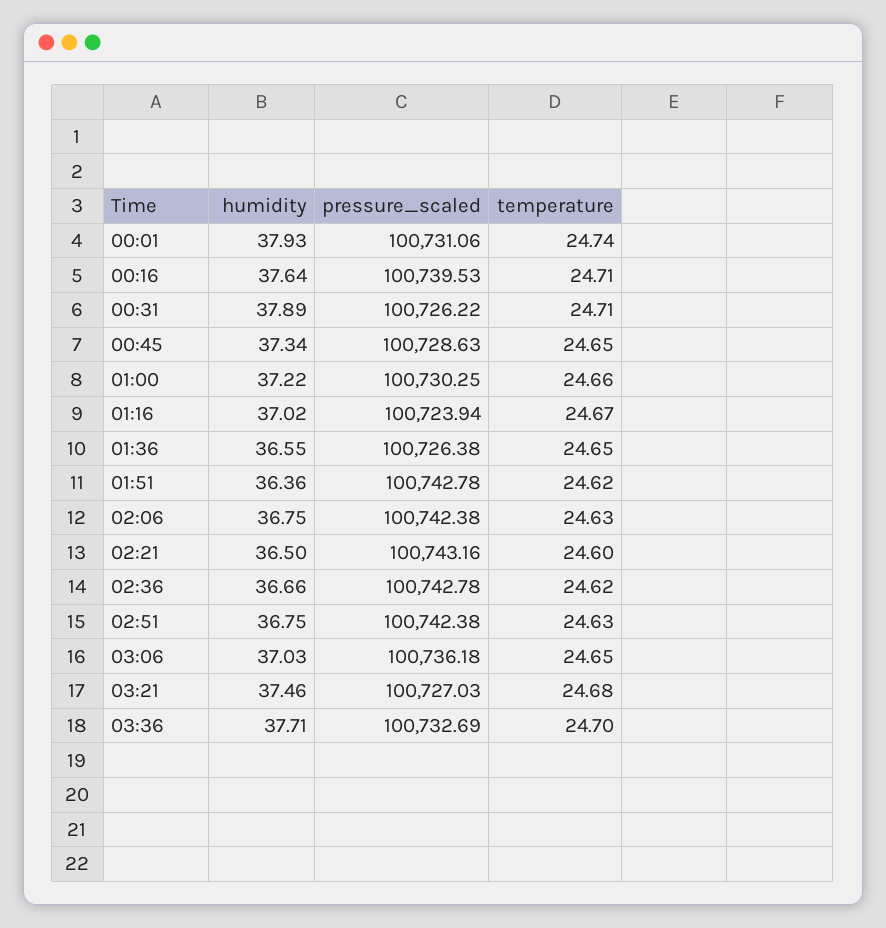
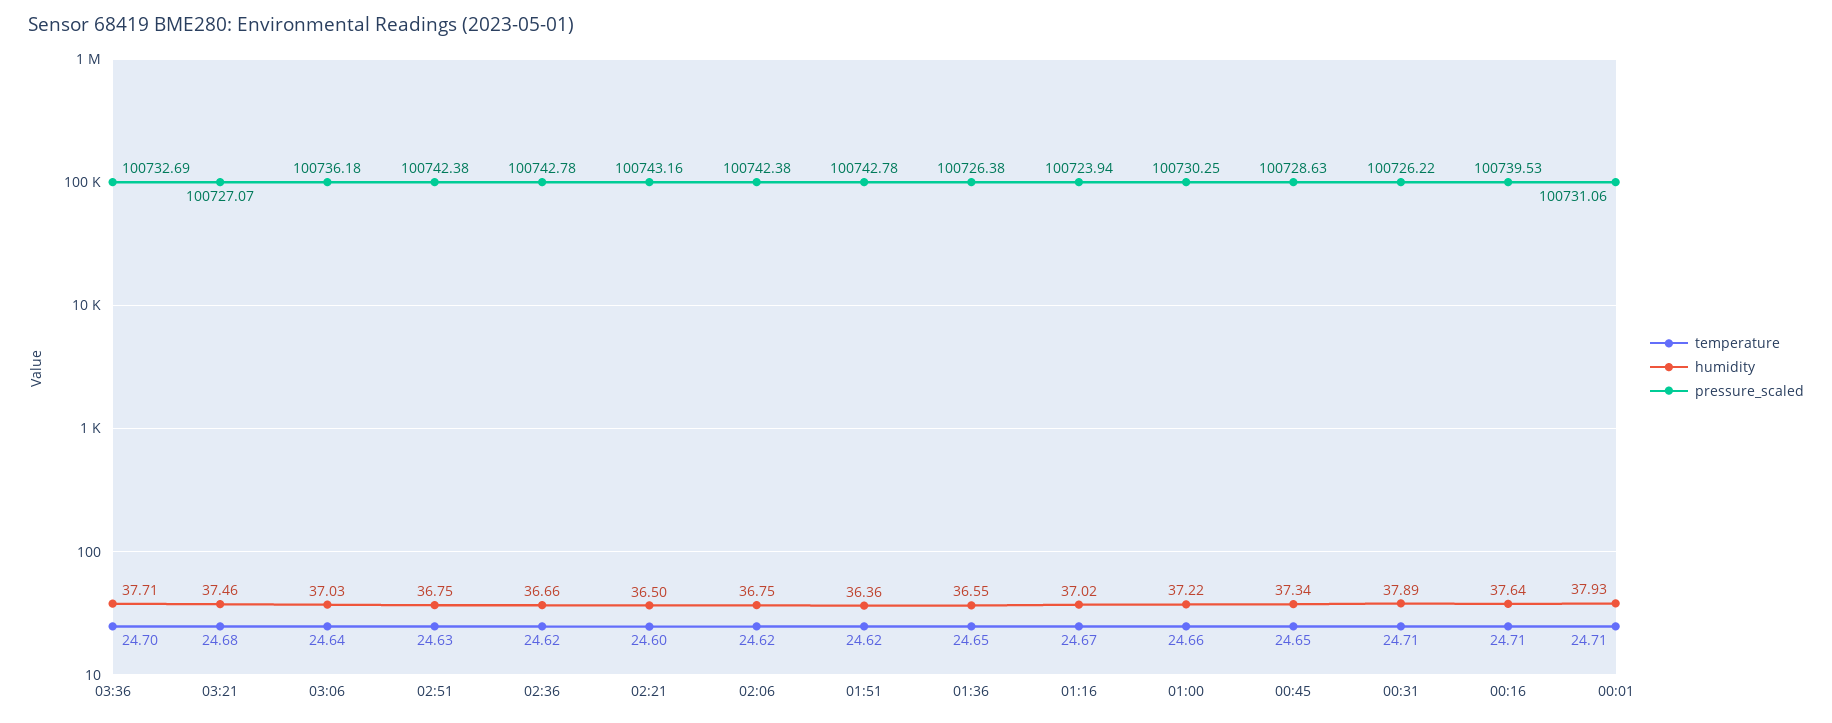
temperature, 00:01: 24.74 -> 24.71
temperature, 02:06: 24.63 -> 24.62
temperature, 03:06: 24.65 -> 24.64
pressure_scaled, 03:21: 100727.03 -> 100727.07

